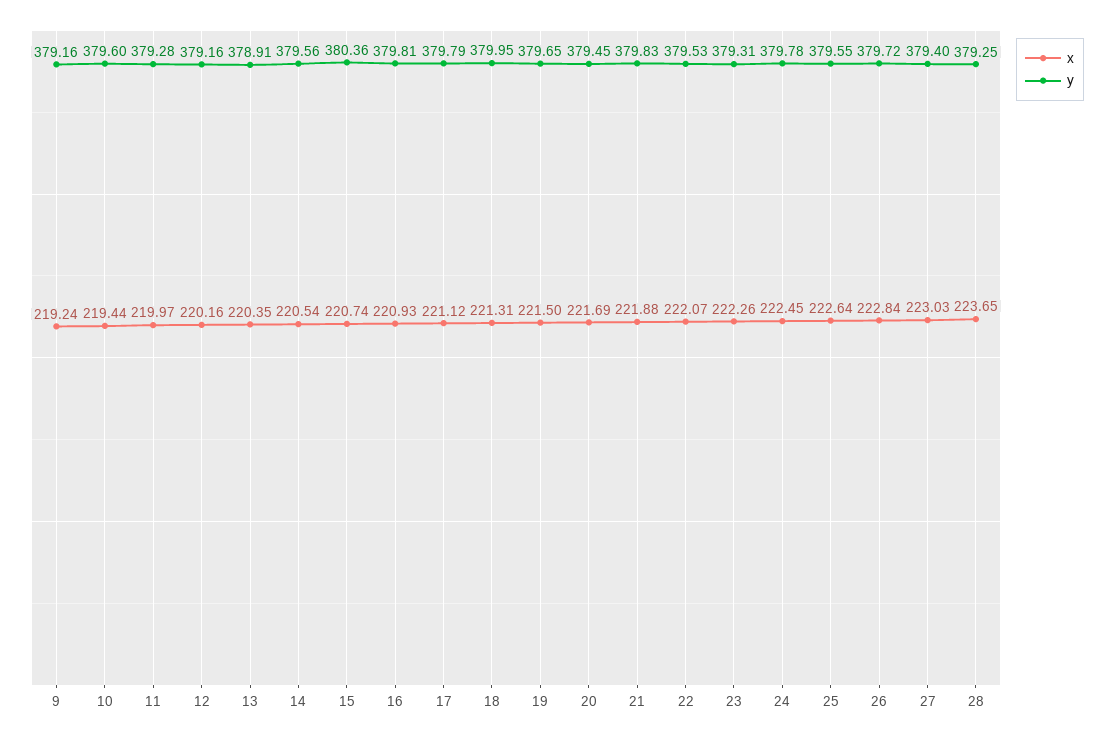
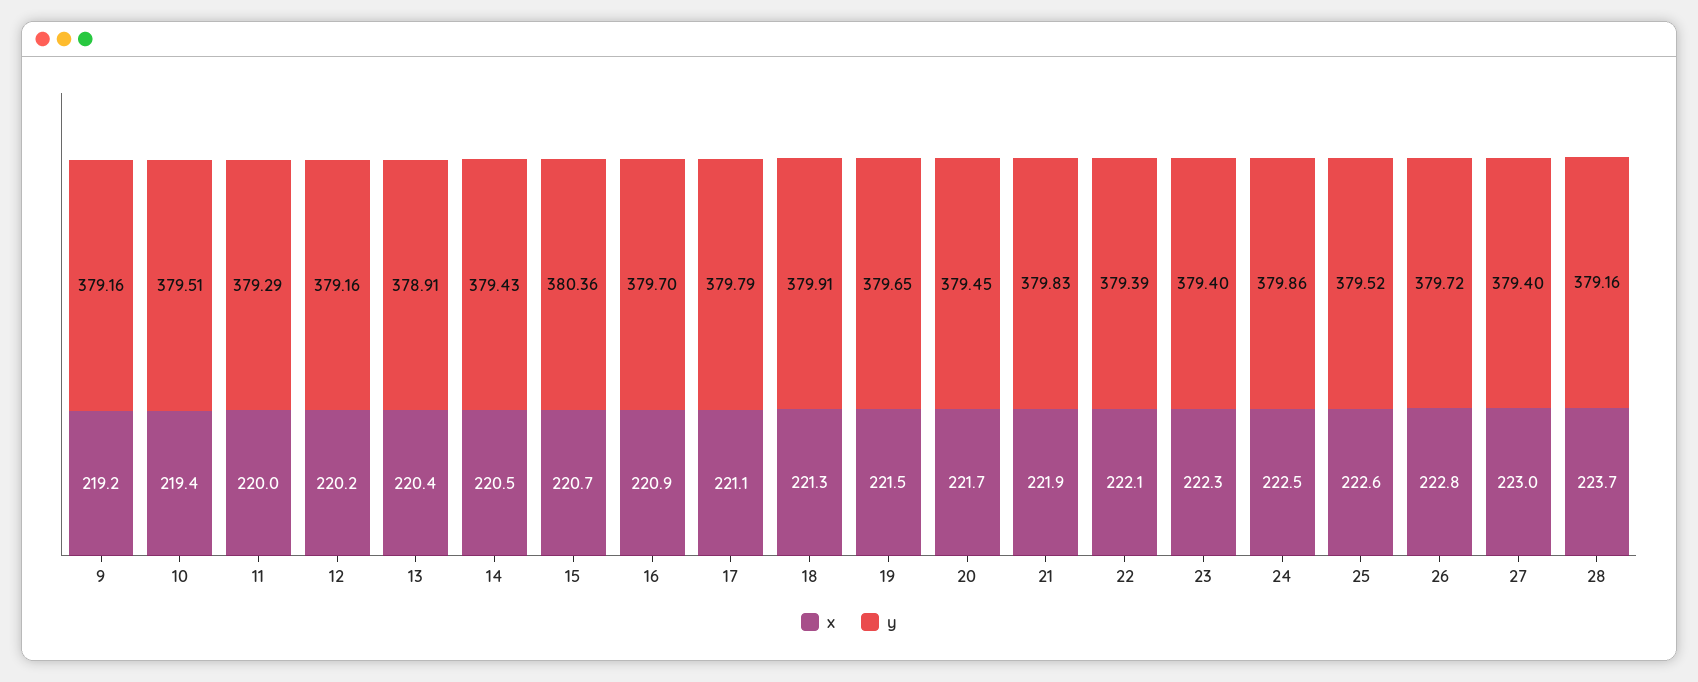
y, 10: 379.6 -> 379.51
y, 11: 379.28 -> 379.29
y, 14: 379.56 -> 379.43
y, 16: 379.81 -> 379.7
y, 18: 379.95 -> 379.91
y, 22: 379.53 -> 379.39
y, 23: 379.31 -> 379.4
y, 24: 379.78 -> 379.86
y, 25: 379.55 -> 379.52
y, 28: 379.25 -> 379.16

